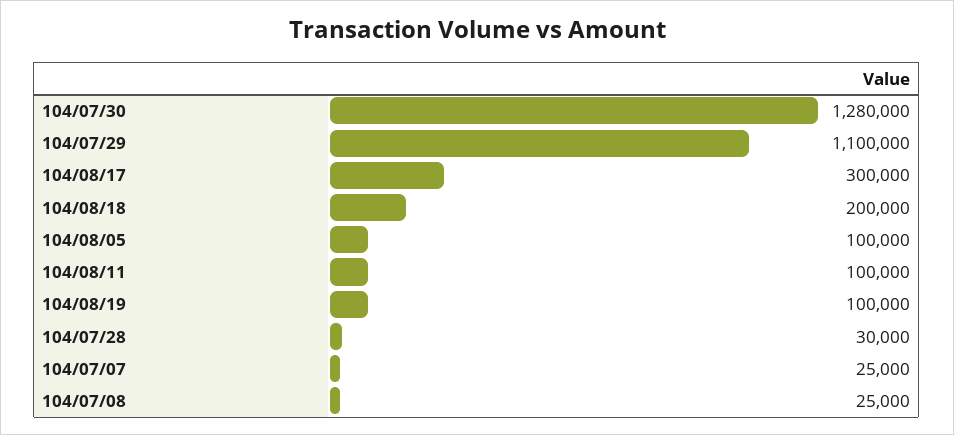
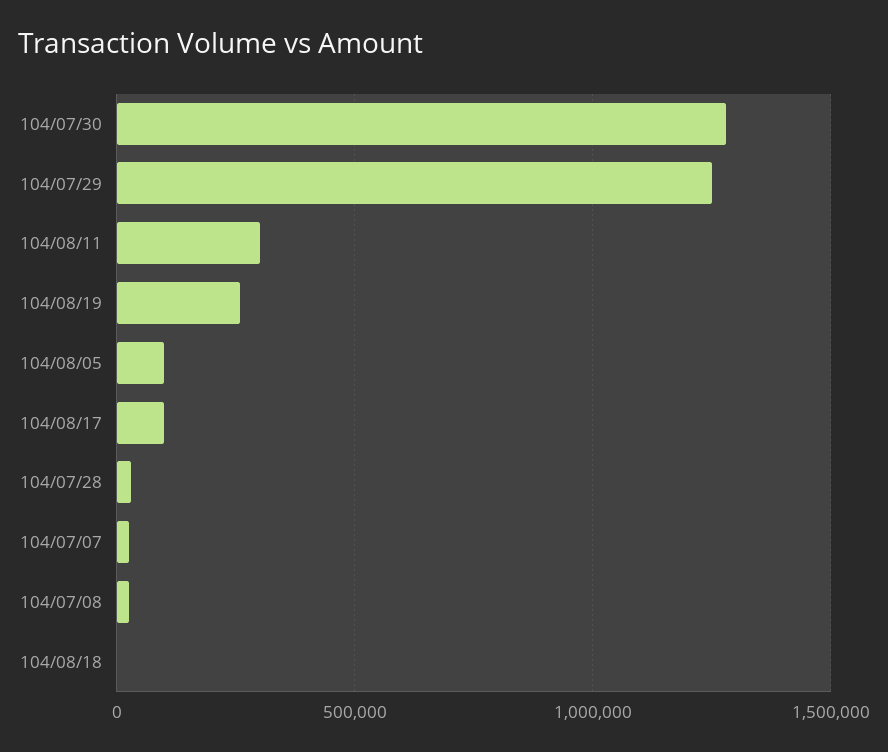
104/07/29: 1100000 -> 1250000
104/08/17: 300000 -> 100000
104/08/18: 200000 -> 0
104/08/11: 100000 -> 300000
104/08/19: 100000 -> 250000

